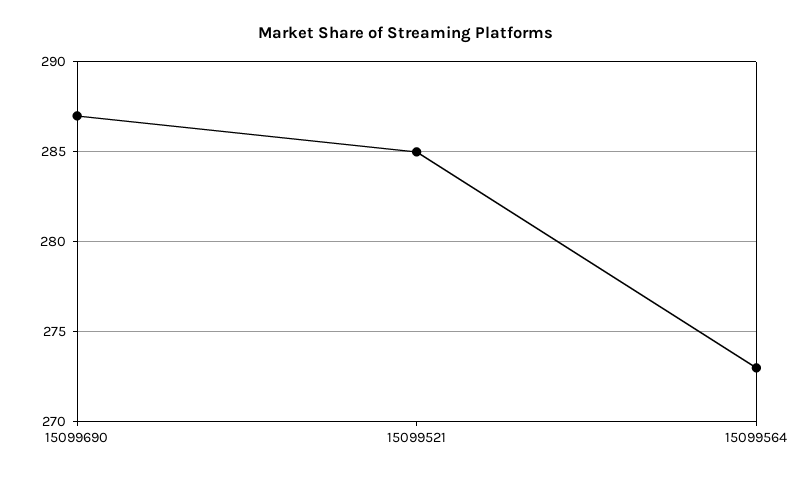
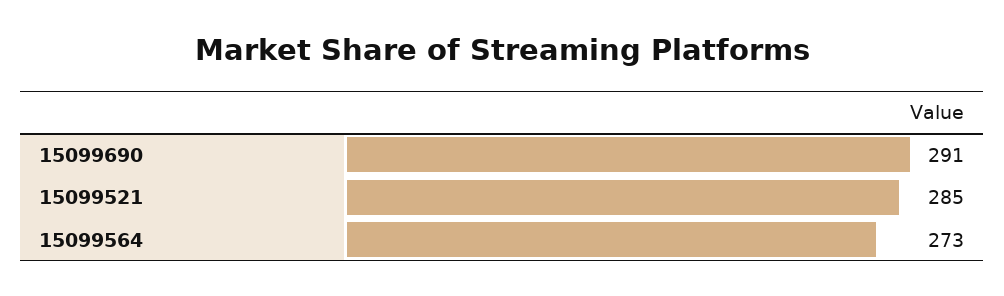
15099690: 287 -> 291

